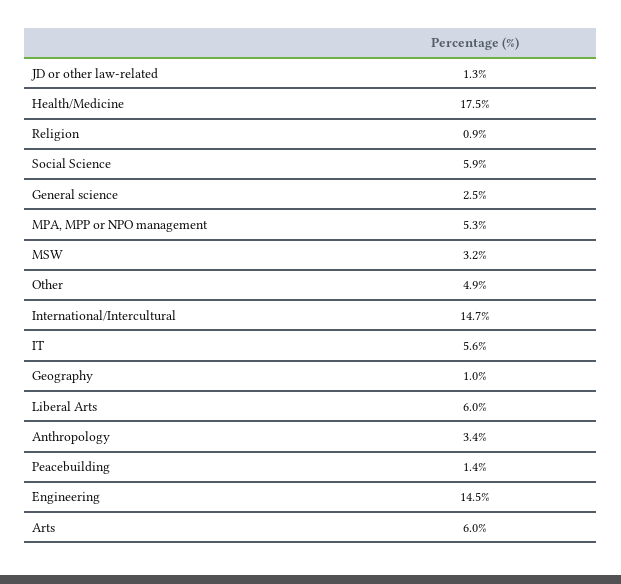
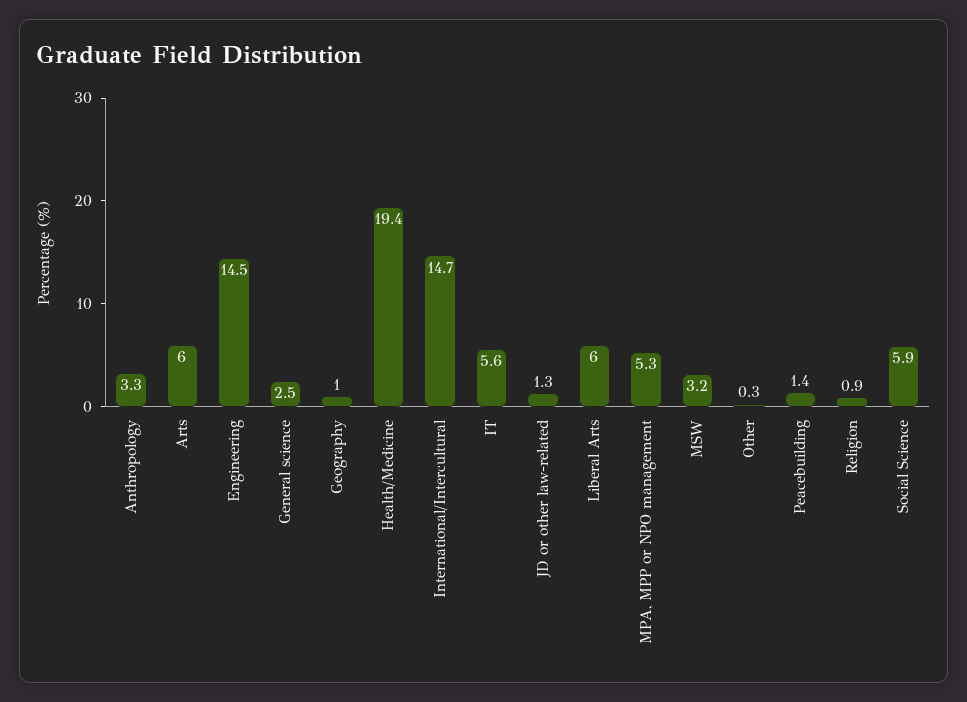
Health/Medicine: 17.5 -> 19.4
Other: 4.9 -> 0.3
Anthropology: 3.4 -> 3.3

